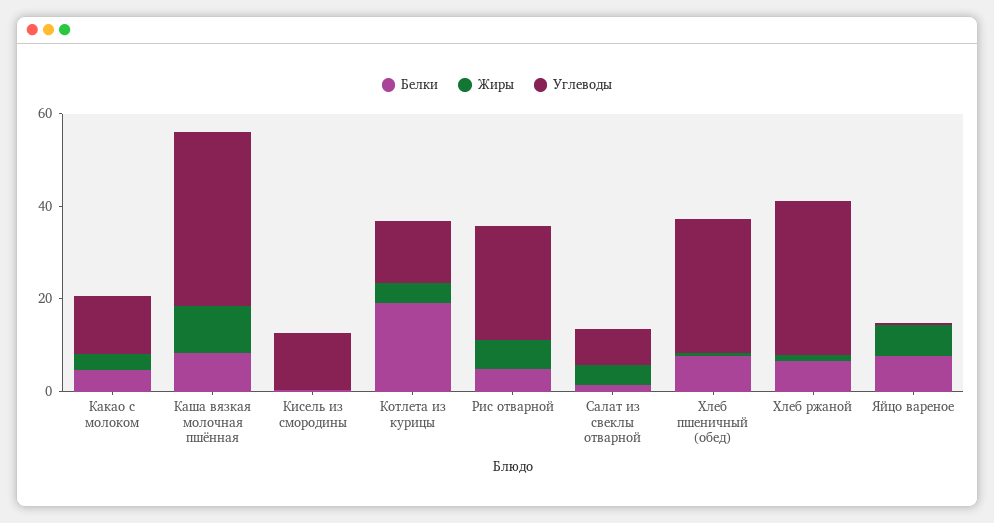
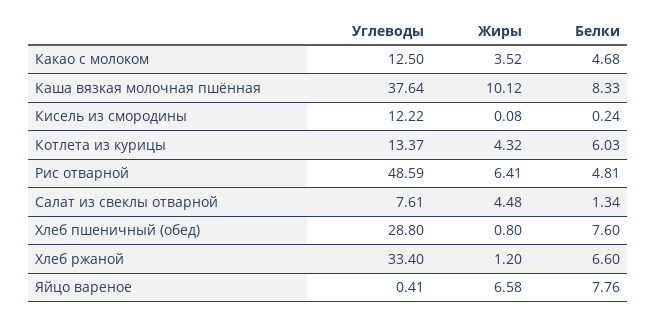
Белки, Котлета из курицы: 20 -> 6.03
Углеводы, Рис отварной: 25 -> 48.59

